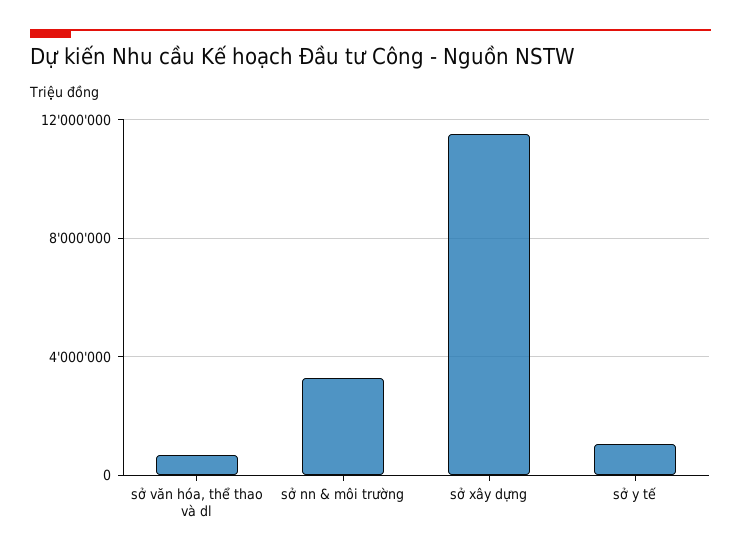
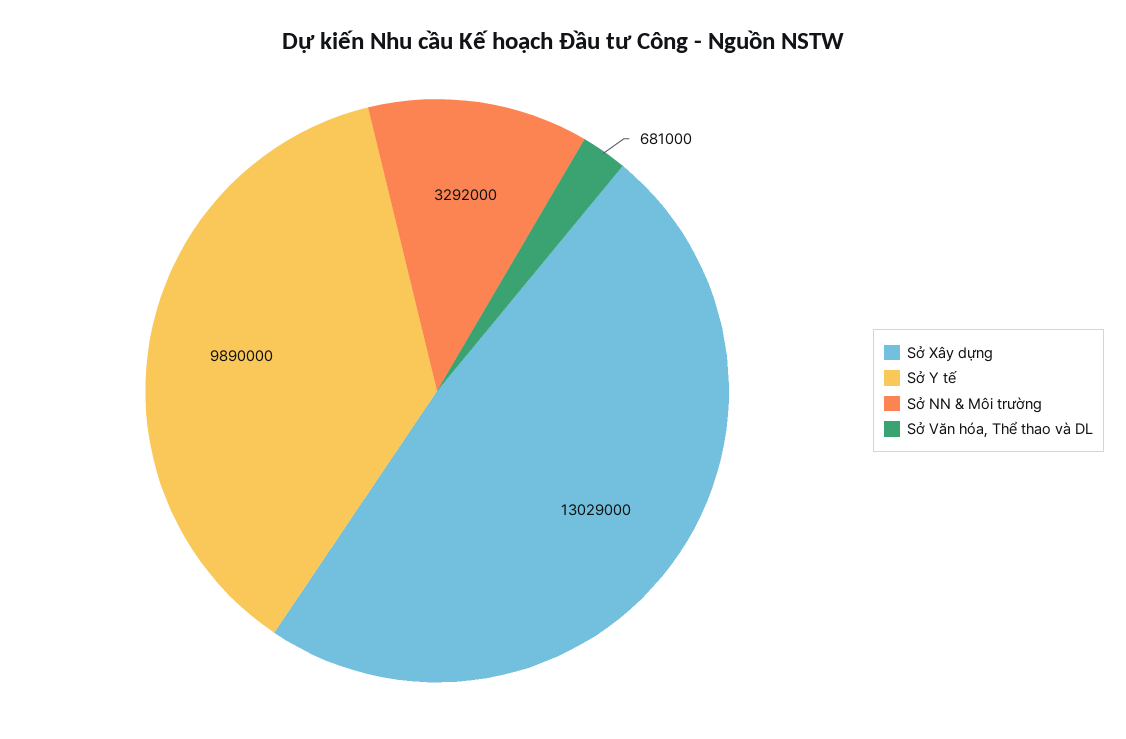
sở xây dựng: 11500000 -> 13029000
sở y tế: 1000000 -> 9890000

